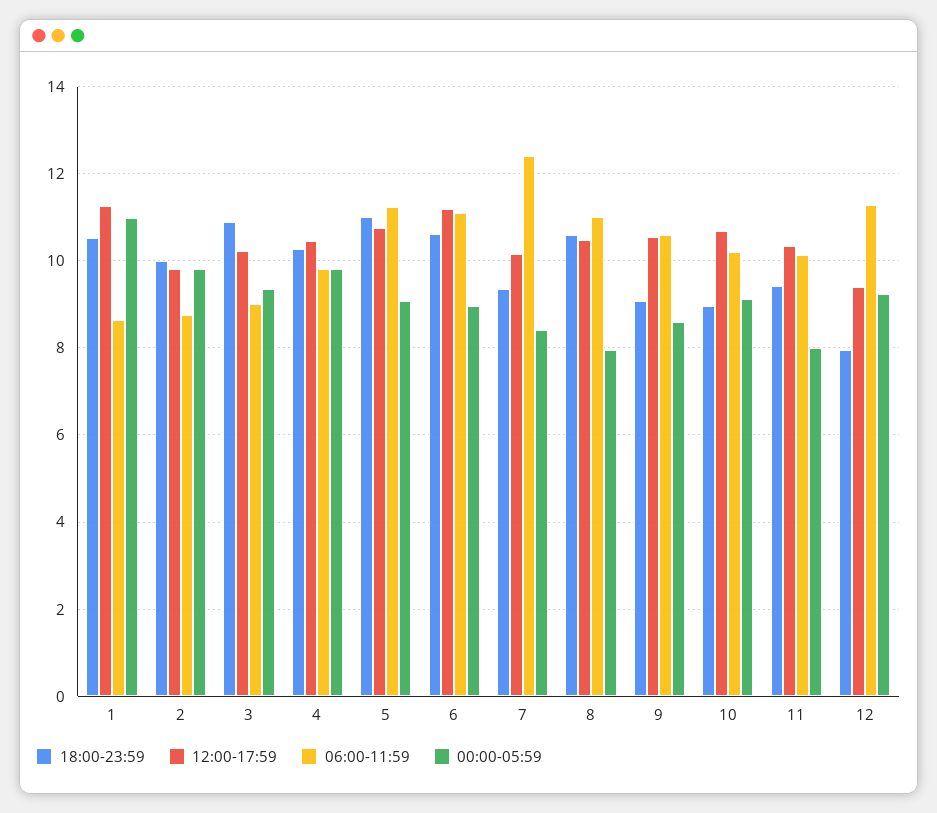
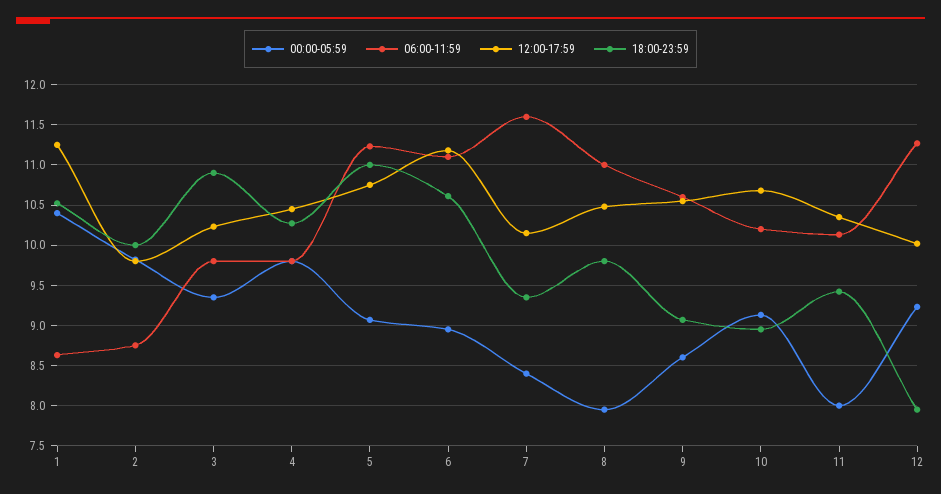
00:00-05:59, 1: 11 -> 10.4
06:00-11:59, 3: 9 -> 9.8
06:00-11:59, 7: 12.4 -> 11.6
18:00-23:59, 8: 10.6 -> 9.8
12:00-17:59, 12: 9.4 -> 10

